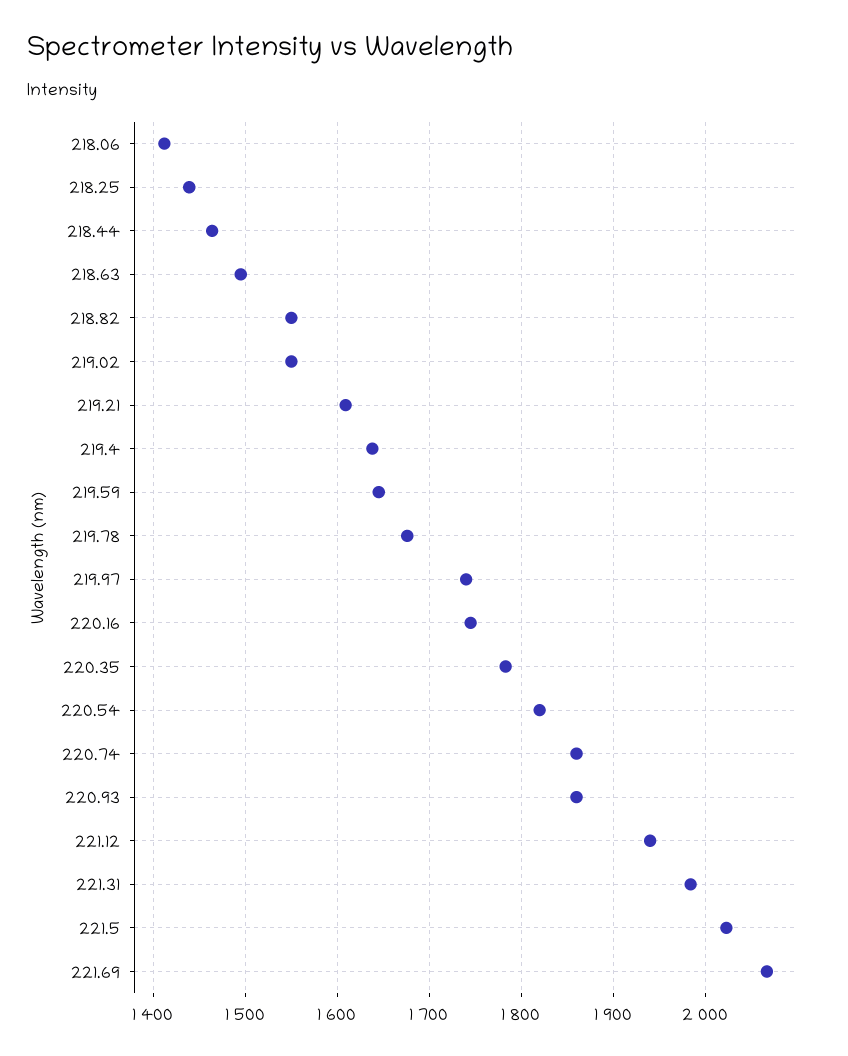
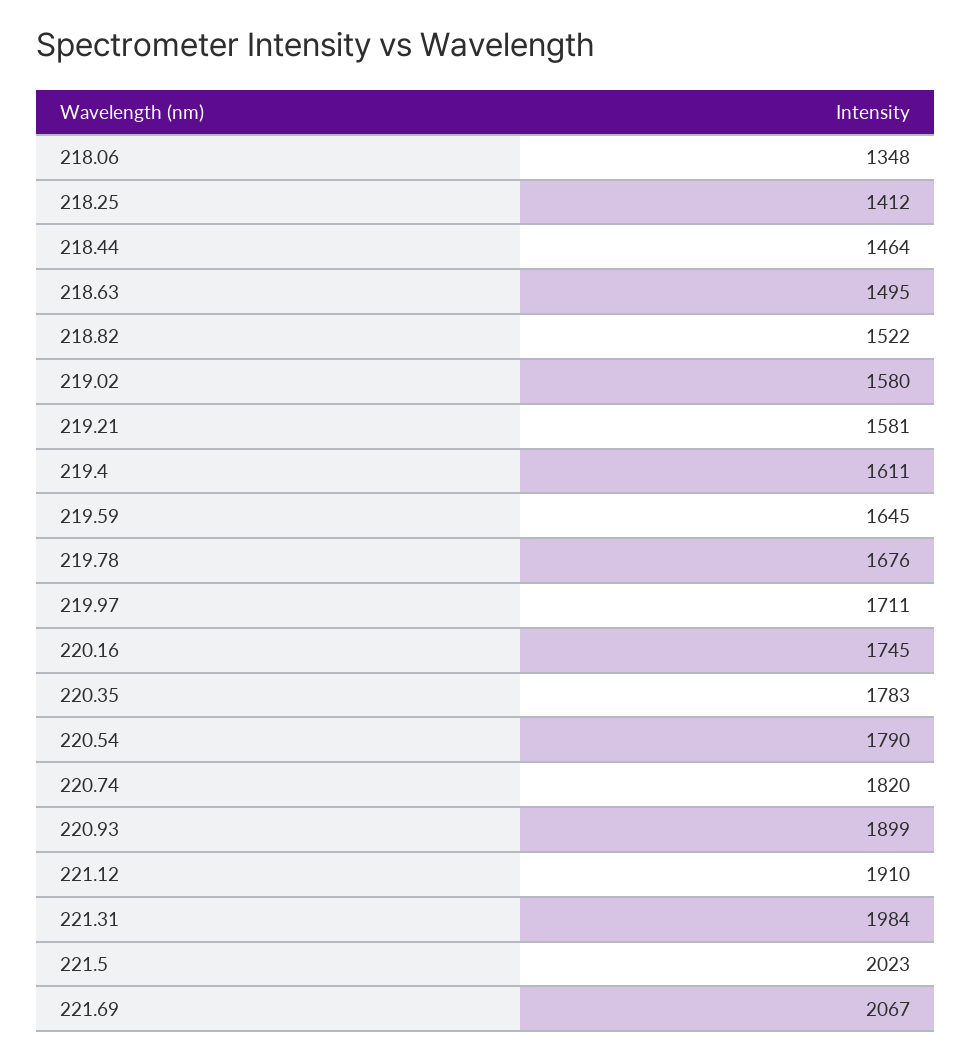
218.06: 1410 -> 1348
218.25: 1440 -> 1412
218.82: 1550 -> 1522
219.02: 1550 -> 1580
219.21: 1610 -> 1581
219.4: 1640 -> 1611
219.97: 1740 -> 1711
220.54: 1820 -> 1790
220.74: 1860 -> 1820
220.93: 1860 -> 1899
221.12: 1940 -> 1910

